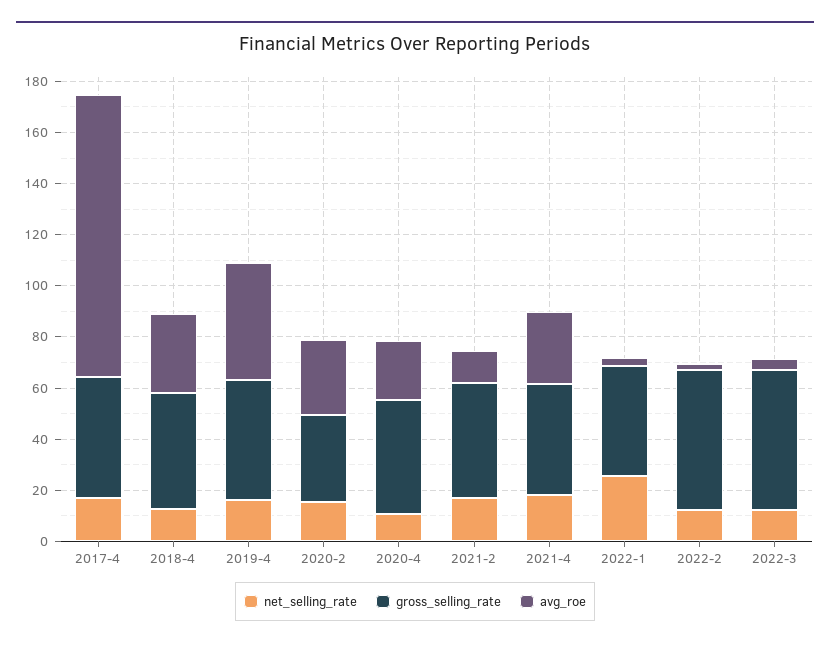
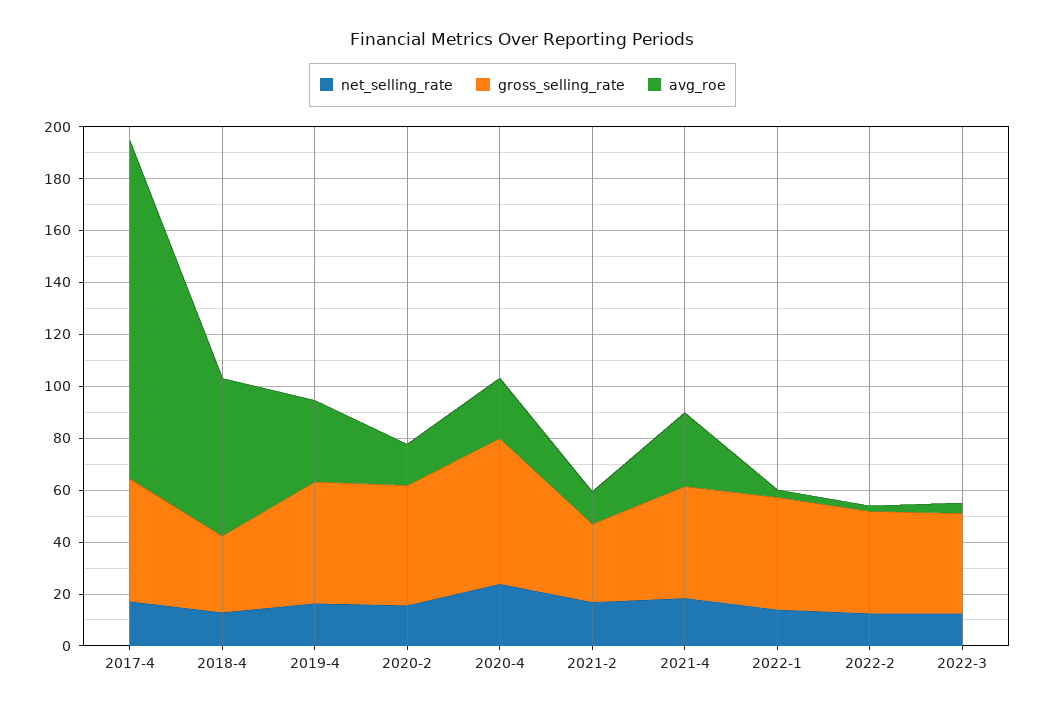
avg_roe, 2017-4: 110 -> 130
gross_selling_rate, 2018-4: 45 -> 30
avg_roe, 2018-4: 30 -> 60
avg_roe, 2019-4: 45 -> 30
gross_selling_rate, 2020-2: 35 -> 45
avg_roe, 2020-2: 30 -> 15
net_selling_rate, 2020-4: 10 -> 25
gross_selling_rate, 2020-4: 45 -> 55
gross_selling_rate, 2021-2: 45 -> 30
net_selling_rate, 2022-1: 25 -> 15
gross_selling_rate, 2022-2: 55 -> 40
gross_selling_rate, 2022-3: 55 -> 40

